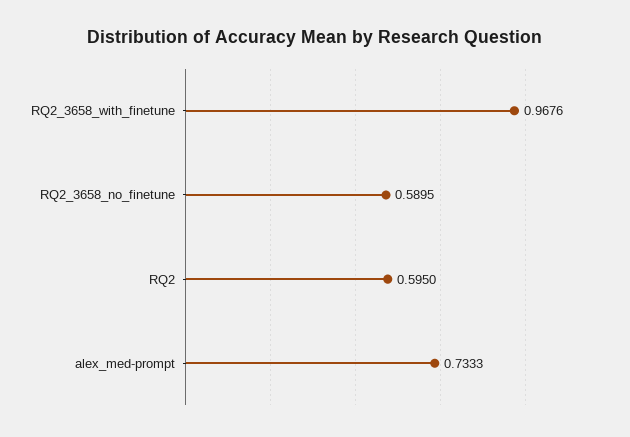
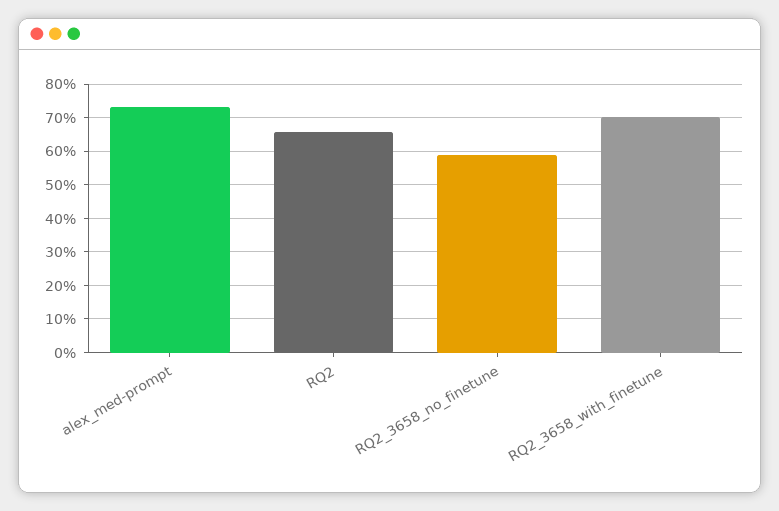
RQ2_3658_with_finetune: 0.9676 -> 0.7
RQ2: 0.595 -> 0.66

